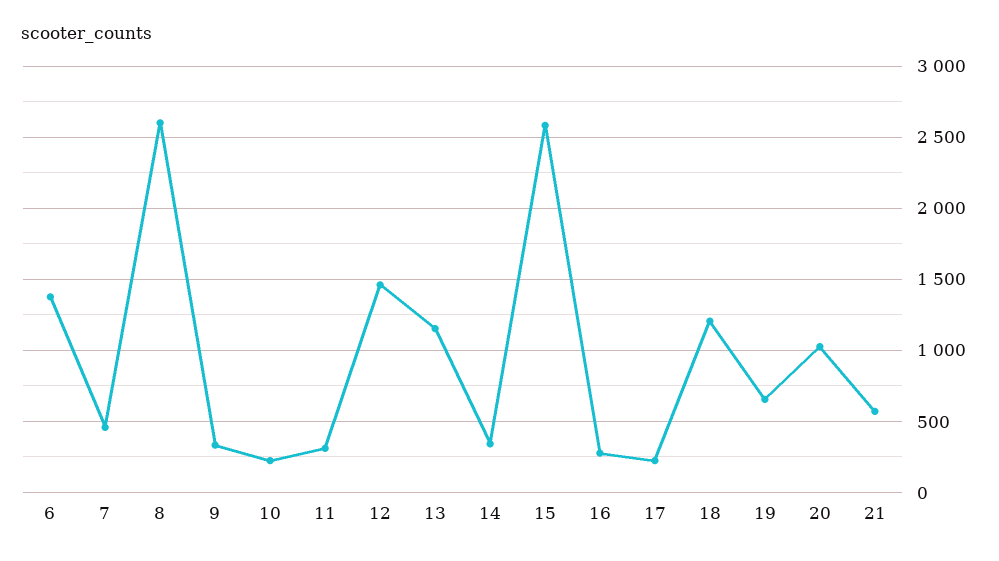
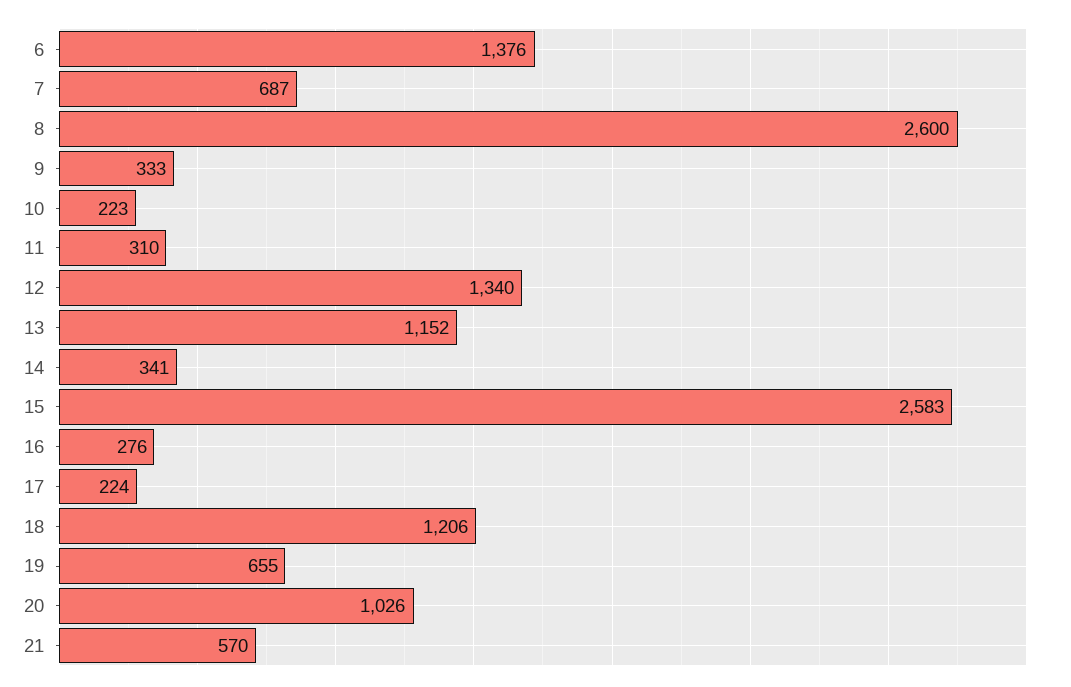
7: 450 -> 687
12: 1450 -> 1340

